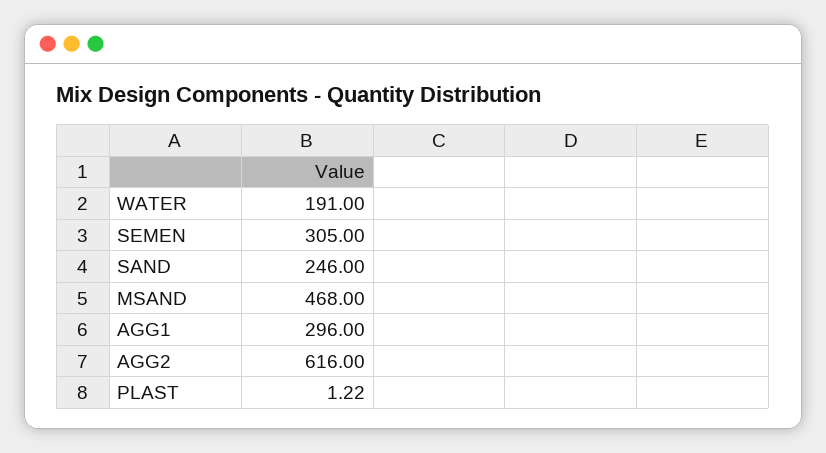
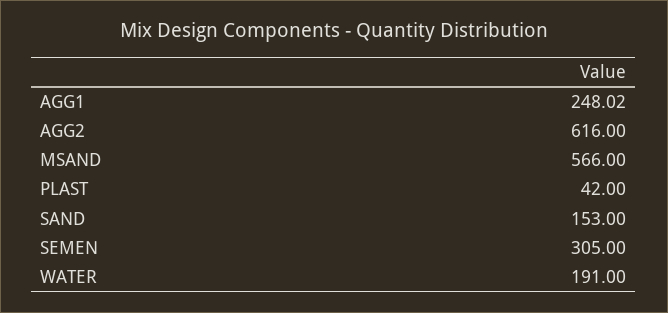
SAND: 246 -> 153
MSAND: 468 -> 566
AGG1: 296 -> 248.02
PLAST: 1.22 -> 42

